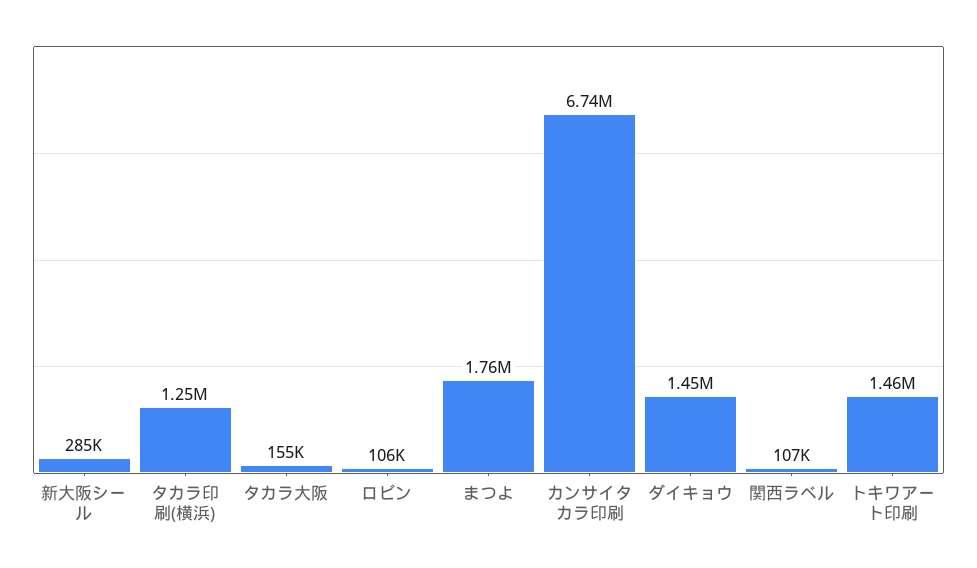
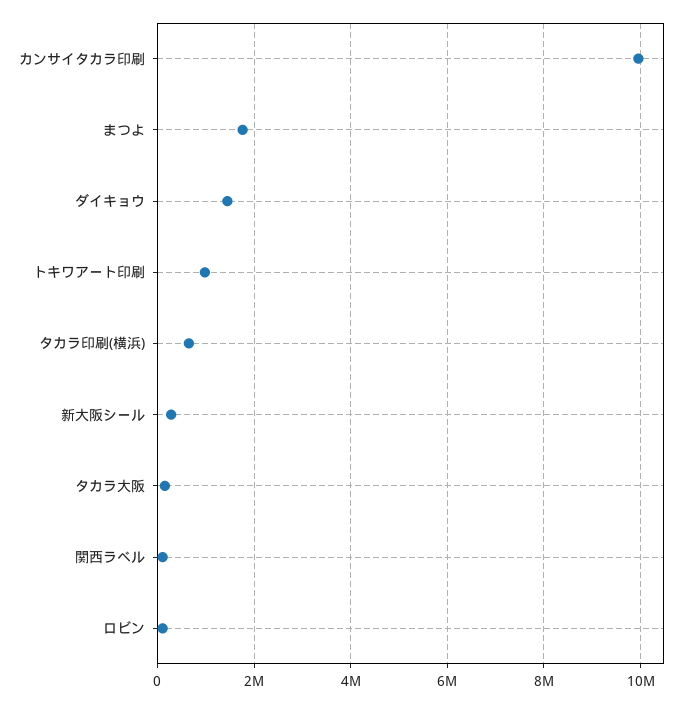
タカラ印刷(横浜): 1250000 -> 600000
カンサイタカラ印刷: 6740000 -> 10000000
トキワアート印刷: 1460000 -> 1000000

